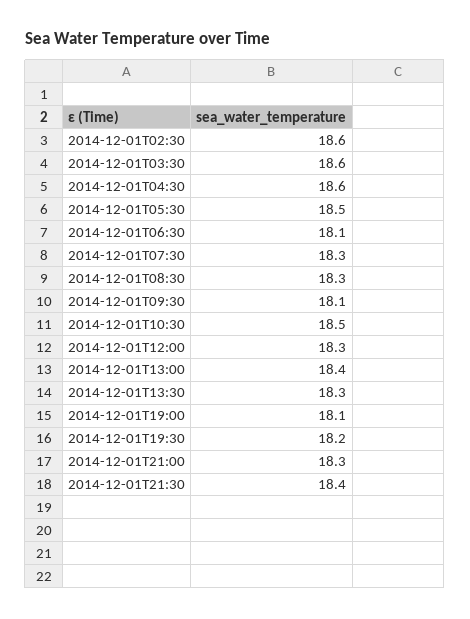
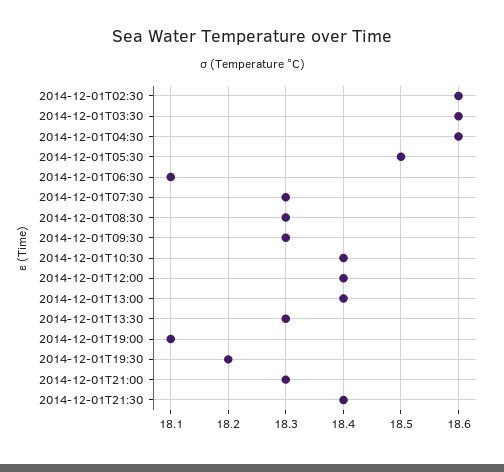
2014-12-01T09:30: 18.1 -> 18.3
2014-12-01T10:30: 18.5 -> 18.4
2014-12-01T12:00: 18.3 -> 18.4

